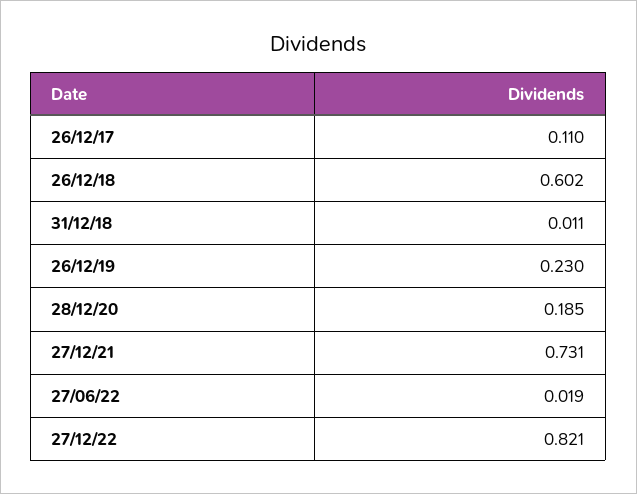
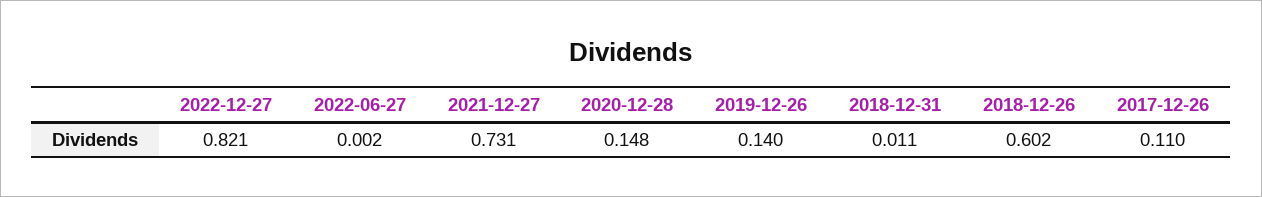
26/12/19: 0.23 -> 0.14
28/12/20: 0.185 -> 0.148
27/06/22: 0.019 -> 0.002

